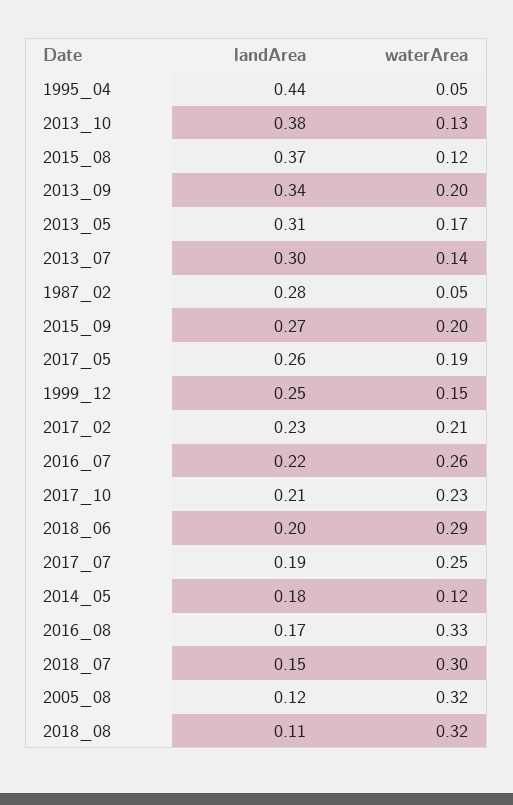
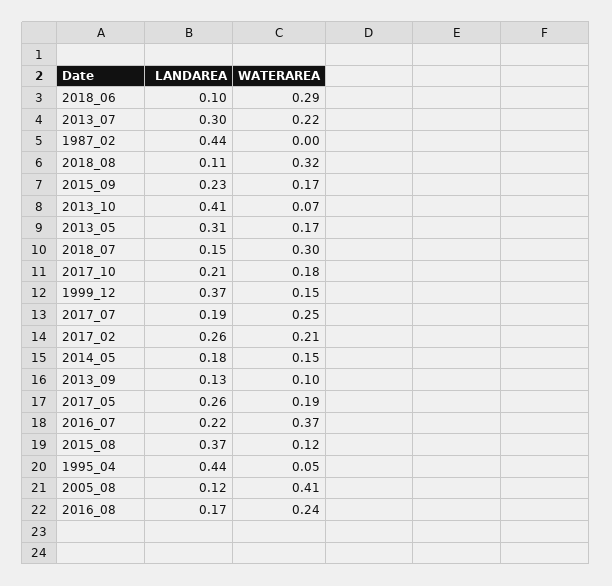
landArea, 2013_10: 0.38 -> 0.41
waterArea, 2013_10: 0.13 -> 0.07
landArea, 2013_09: 0.34 -> 0.13
waterArea, 2013_09: 0.2 -> 0.1
waterArea, 2013_07: 0.14 -> 0.22
landArea, 1987_02: 0.28 -> 0.44
waterArea, 1987_02: 0.05 -> 0
landArea, 2015_09: 0.27 -> 0.23
waterArea, 2015_09: 0.2 -> 0.17
landArea, 1999_12: 0.25 -> 0.37
landArea, 2017_02: 0.23 -> 0.26
waterArea, 2016_07: 0.26 -> 0.37
waterArea, 2017_10: 0.23 -> 0.18
landArea, 2018_06: 0.2 -> 0.1
waterArea, 2014_05: 0.12 -> 0.15
waterArea, 2016_08: 0.33 -> 0.24
waterArea, 2005_08: 0.32 -> 0.41

